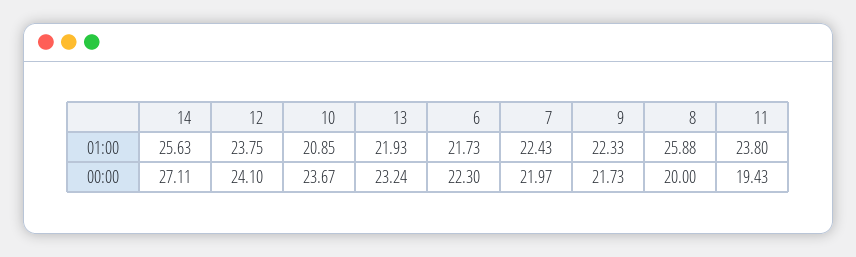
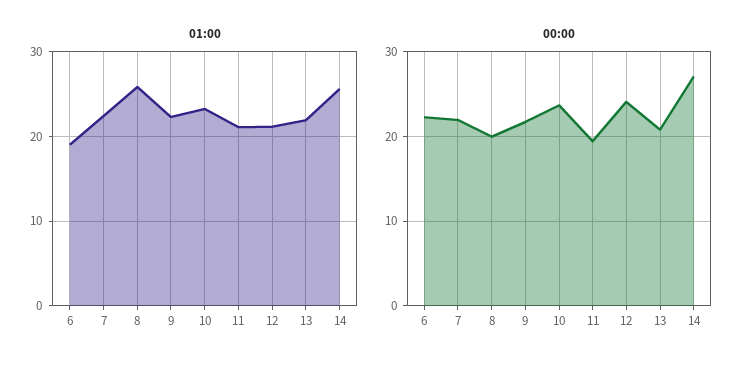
01:00, 12: 23.75 -> 21
01:00, 10: 20.85 -> 23
01:00, 6: 21.73 -> 19
01:00, 11: 23.8 -> 21
00:00, 13: 23.24 -> 21

